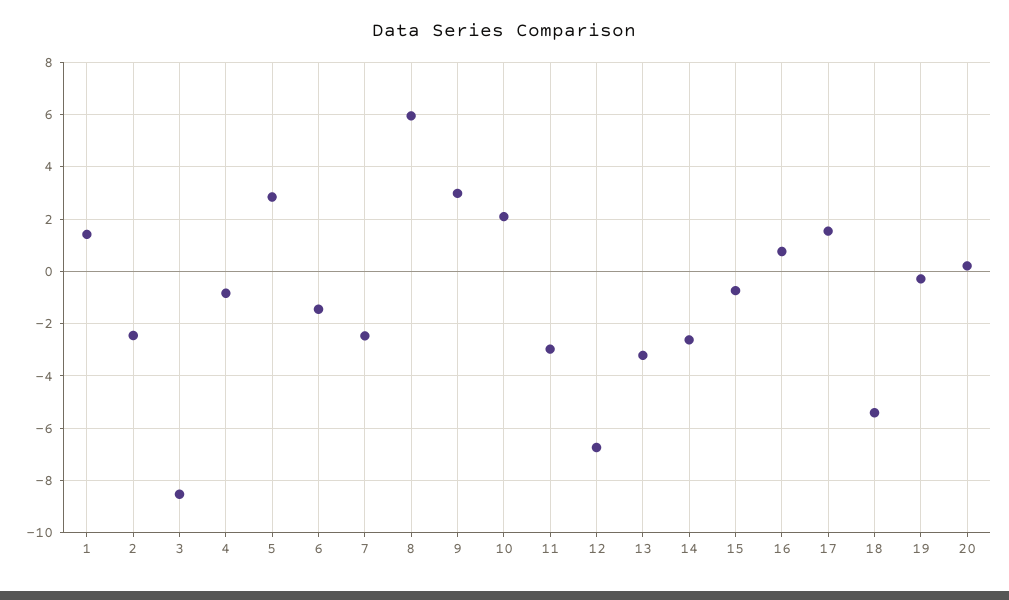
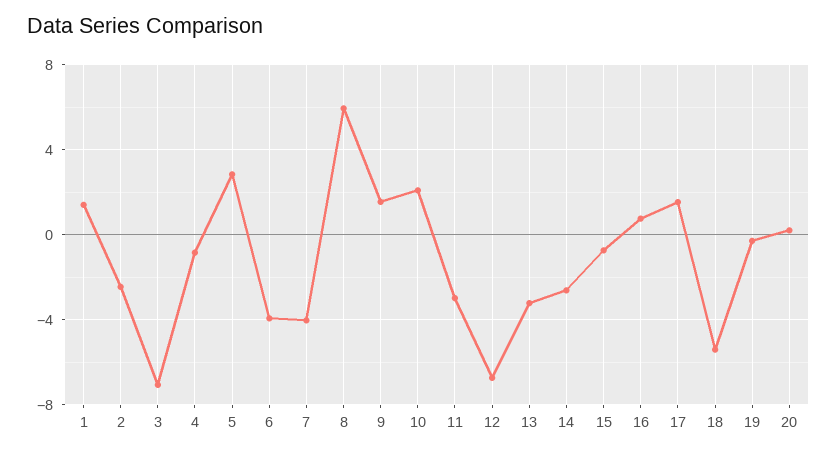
3: -8.5 -> -7
6: -1.5 -> -4
7: -2.5 -> -4
9: 3 -> 1.5

